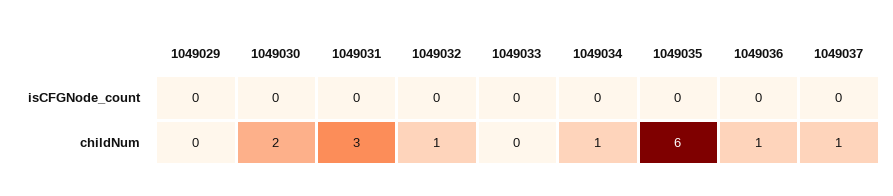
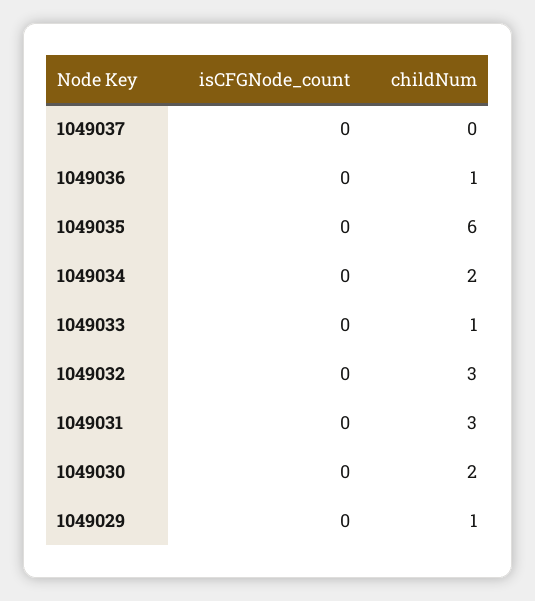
1049029, childNum: 0 -> 1
1049032, childNum: 1 -> 3
1049033, childNum: 0 -> 1
1049034, childNum: 1 -> 2
1049037, childNum: 1 -> 0

